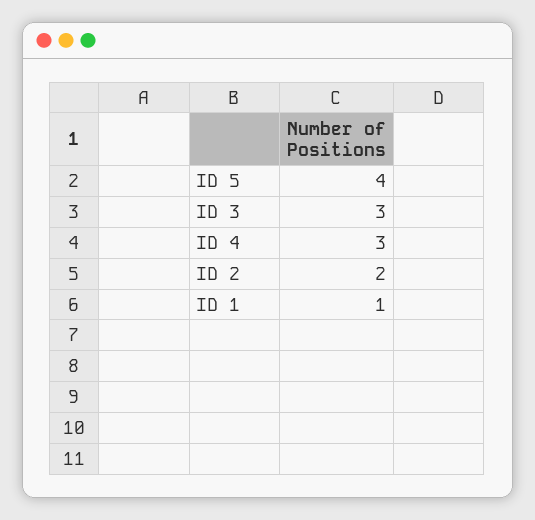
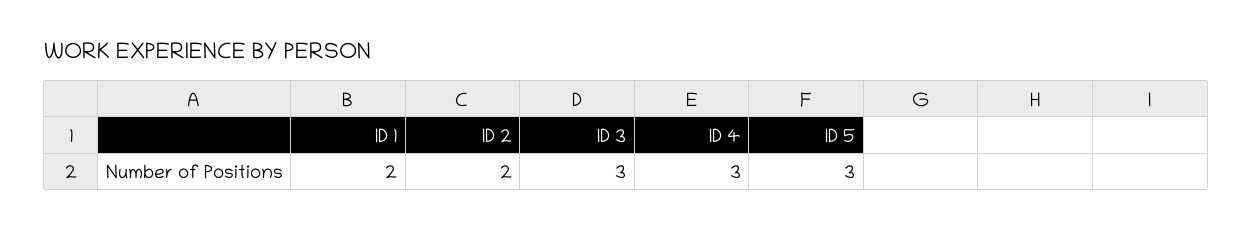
ID 5: 4 -> 3
ID 1: 1 -> 2

